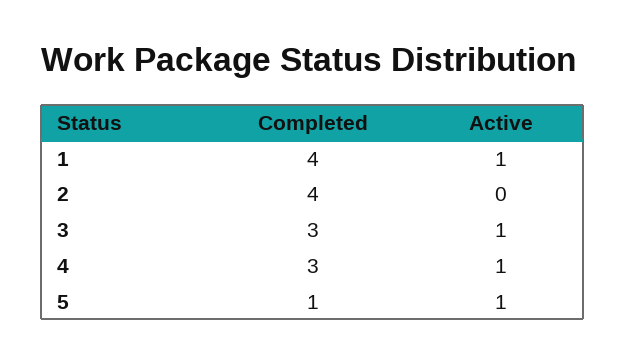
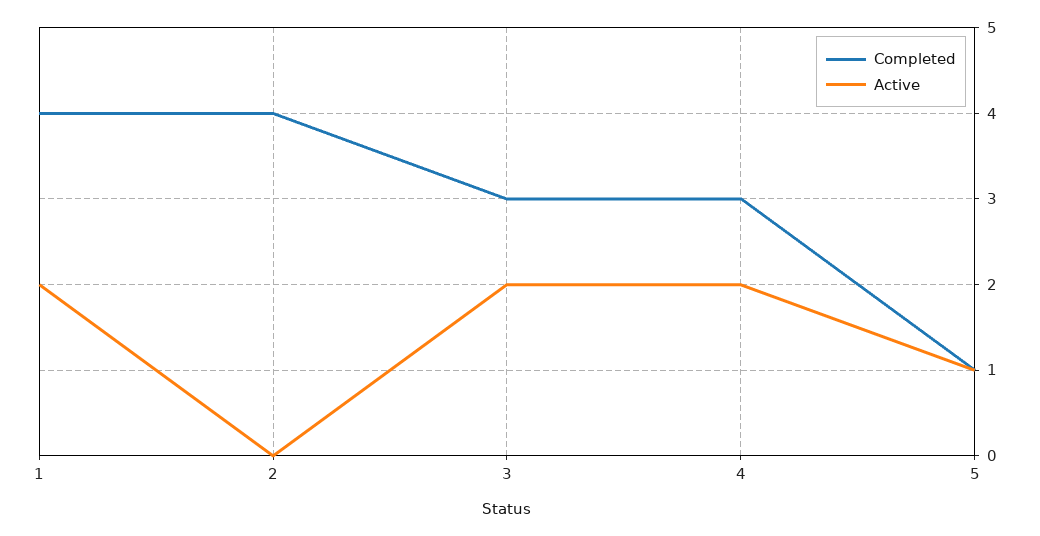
Active, 1: 1 -> 2
Active, 3: 1 -> 2
Active, 4: 1 -> 2

